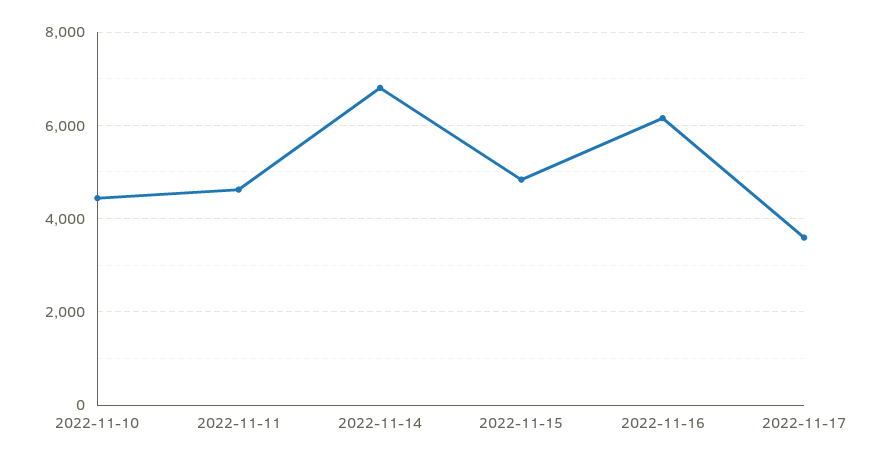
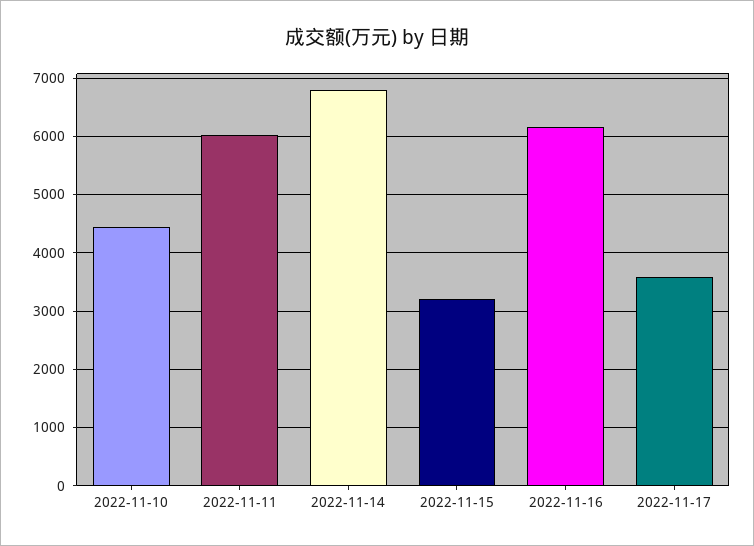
2022-11-11: 4600 -> 6000
2022-11-15: 4800 -> 3200

